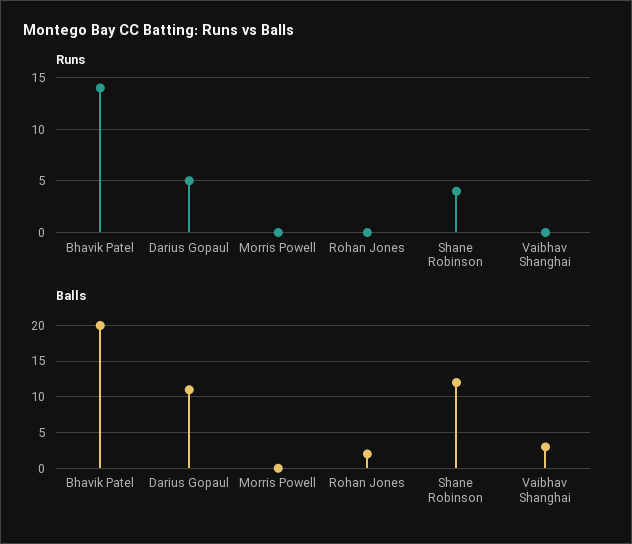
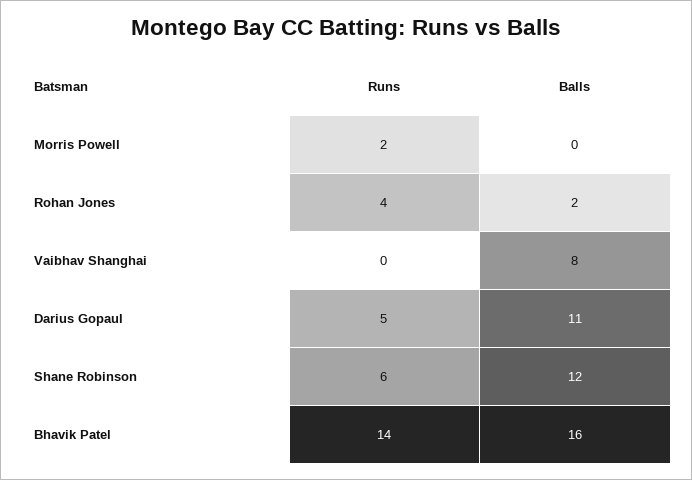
Runs, Morris Powell: 0 -> 2
Runs, Rohan Jones: 0 -> 4
Runs, Shane Robinson: 4 -> 6
Balls, Bhavik Patel: 20 -> 16
Balls, Vaibhav Shanghai: 3 -> 8

